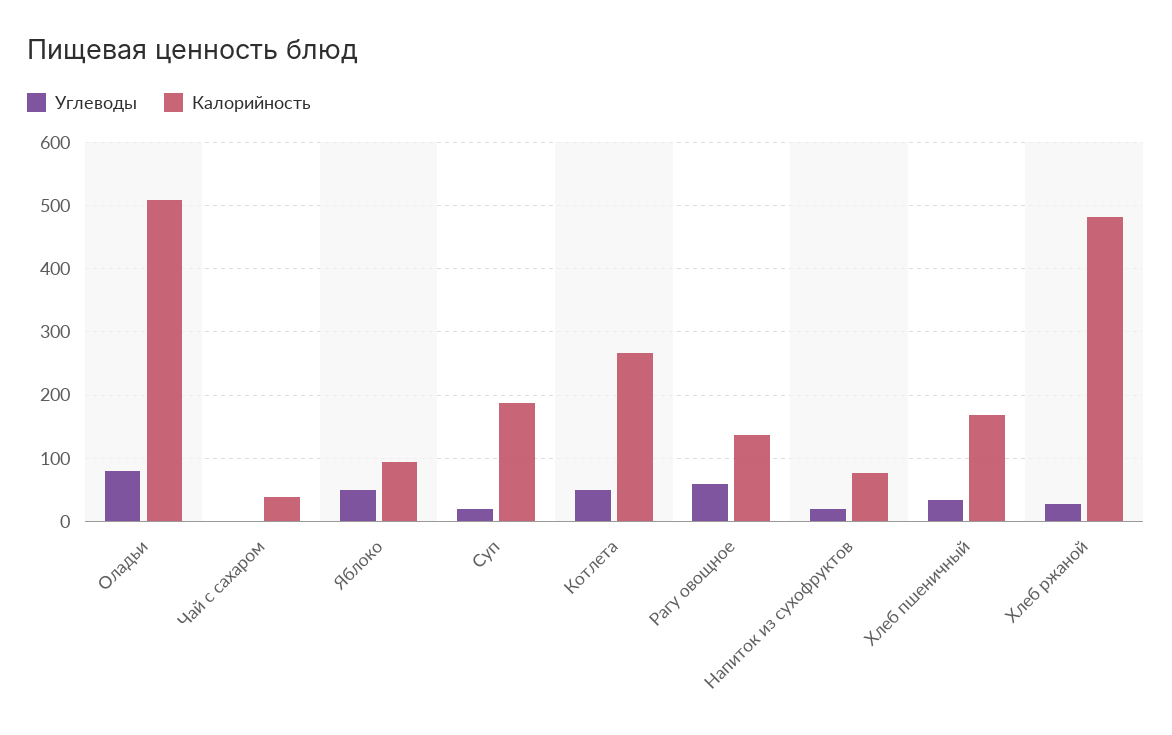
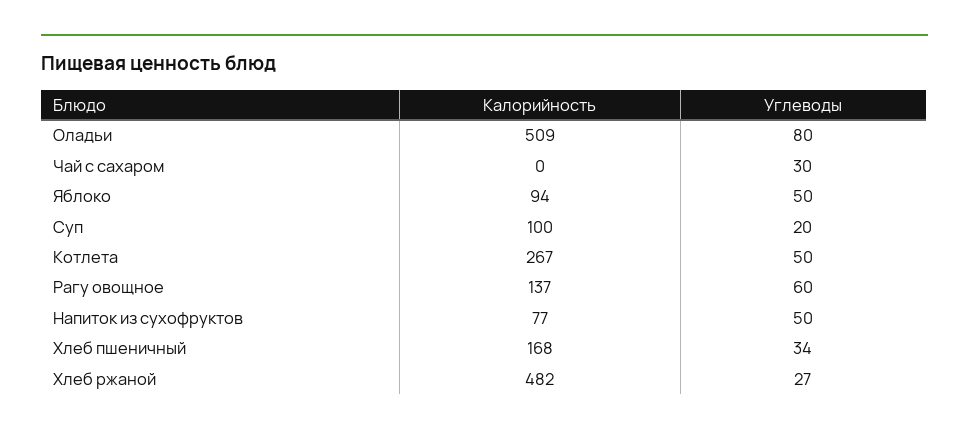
Углеводы, Чай с сахаром: 0 -> 30
Калорийность, Чай с сахаром: 40 -> 0
Калорийность, Суп: 190 -> 100
Углеводы, Напиток из сухофруктов: 20 -> 50

